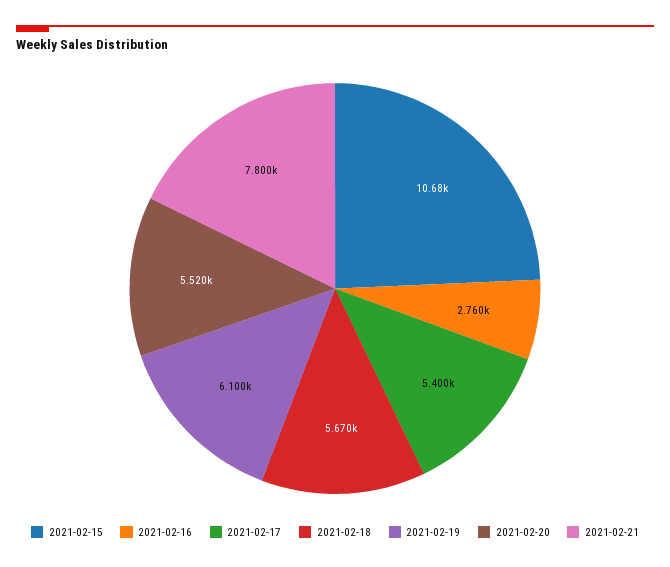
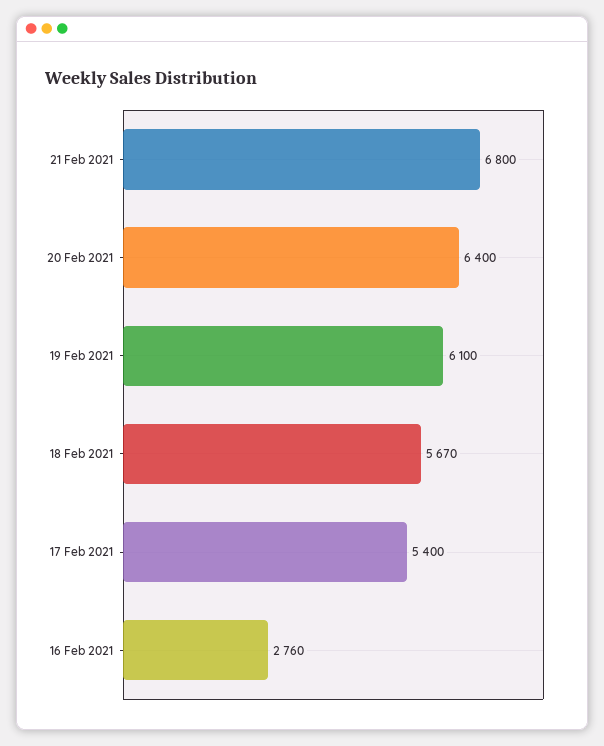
2021-02-15: 10680 -> none
2021-02-20: 5520 -> 6400
2021-02-21: 7800 -> 6800

